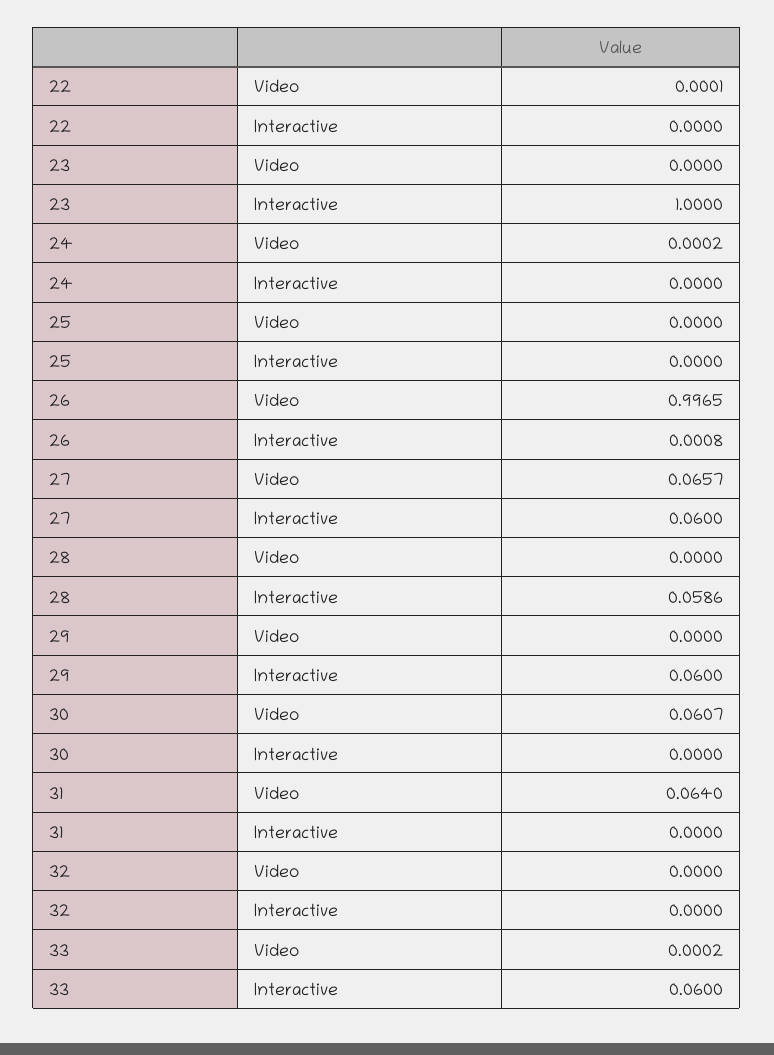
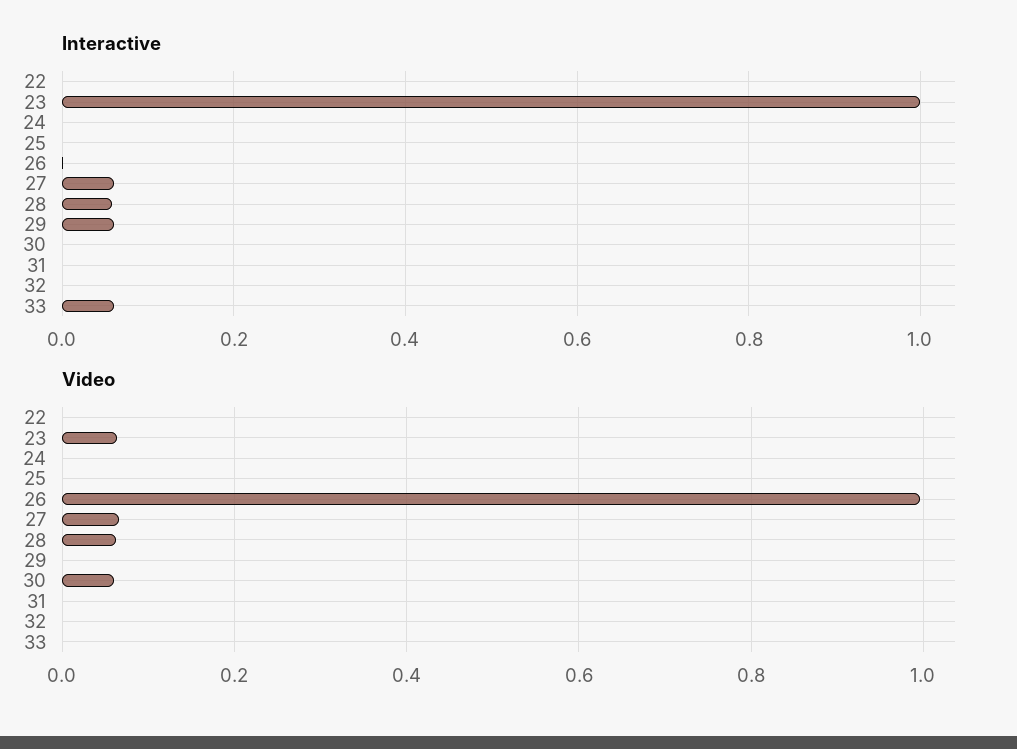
Video, 23: 0 -> 0.06
Video, 28: 0 -> 0.06
Video, 31: 0.064 -> 0

